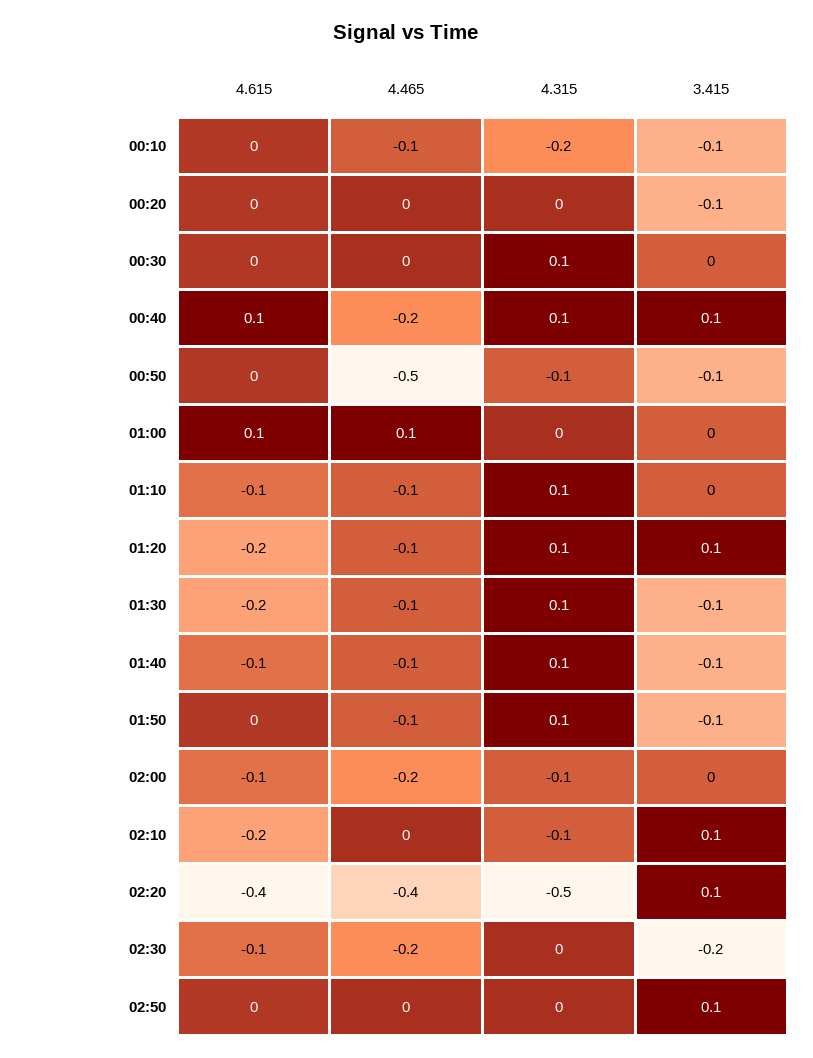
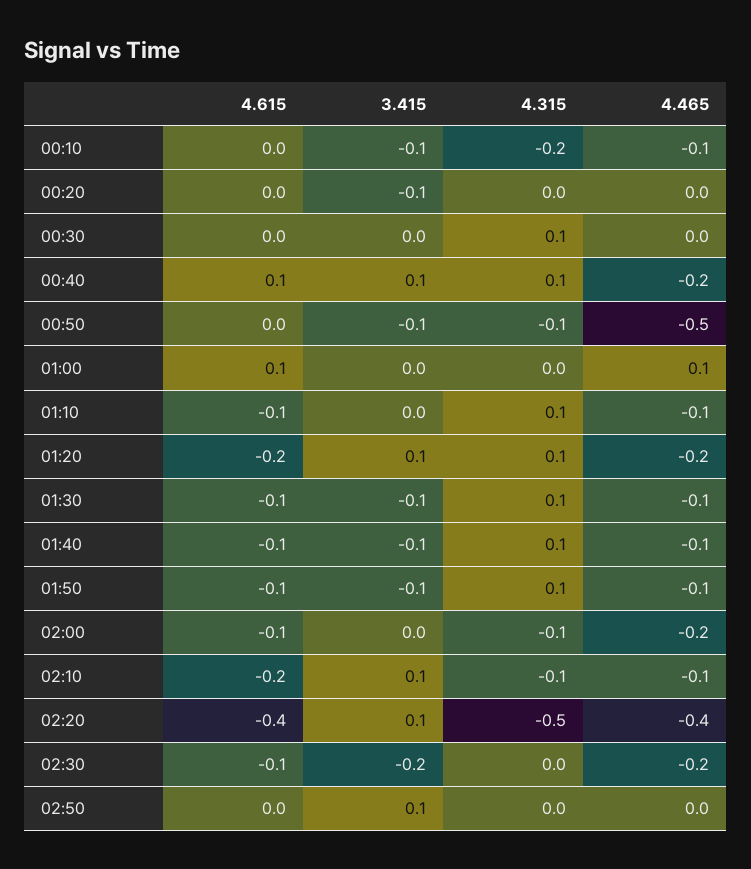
4.465, 01:20: -0.1 -> -0.2
4.615, 01:30: -0.2 -> -0.1
4.615, 01:50: 0 -> -0.1
4.465, 02:10: 0 -> -0.1

